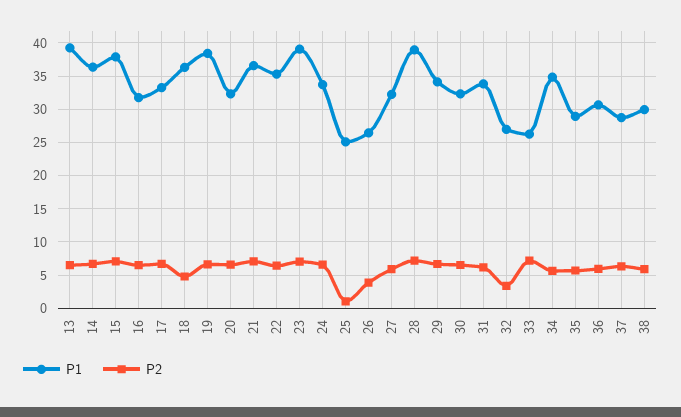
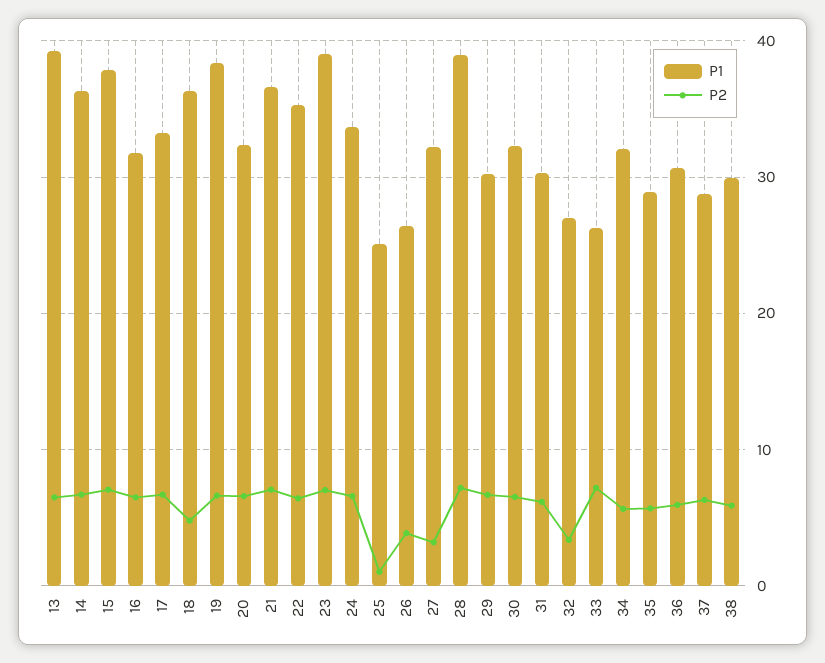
P2, 27: 6 -> 3
P1, 29: 34 -> 30
P1, 31: 34 -> 30
P1, 34: 35 -> 32

